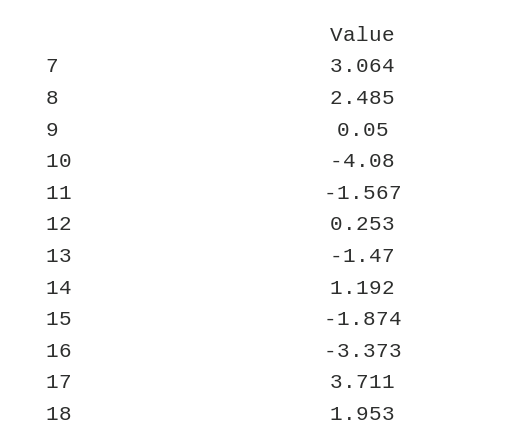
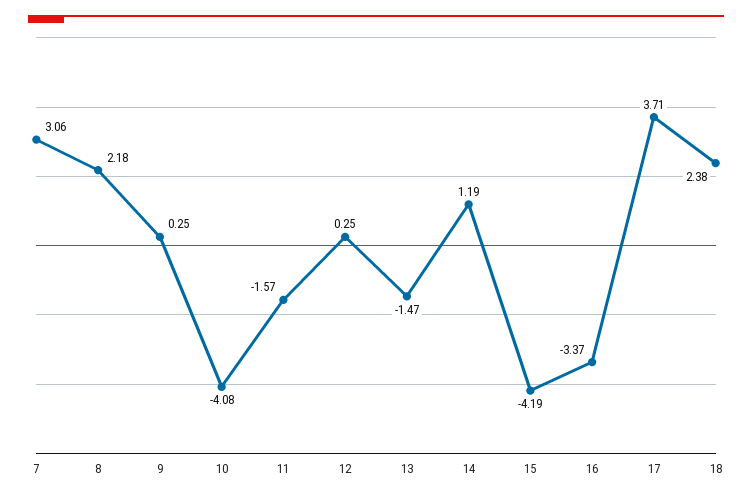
8: 2.485 -> 2.18
9: 0.05 -> 0.25
15: -1.874 -> -4.19
18: 1.953 -> 2.38

